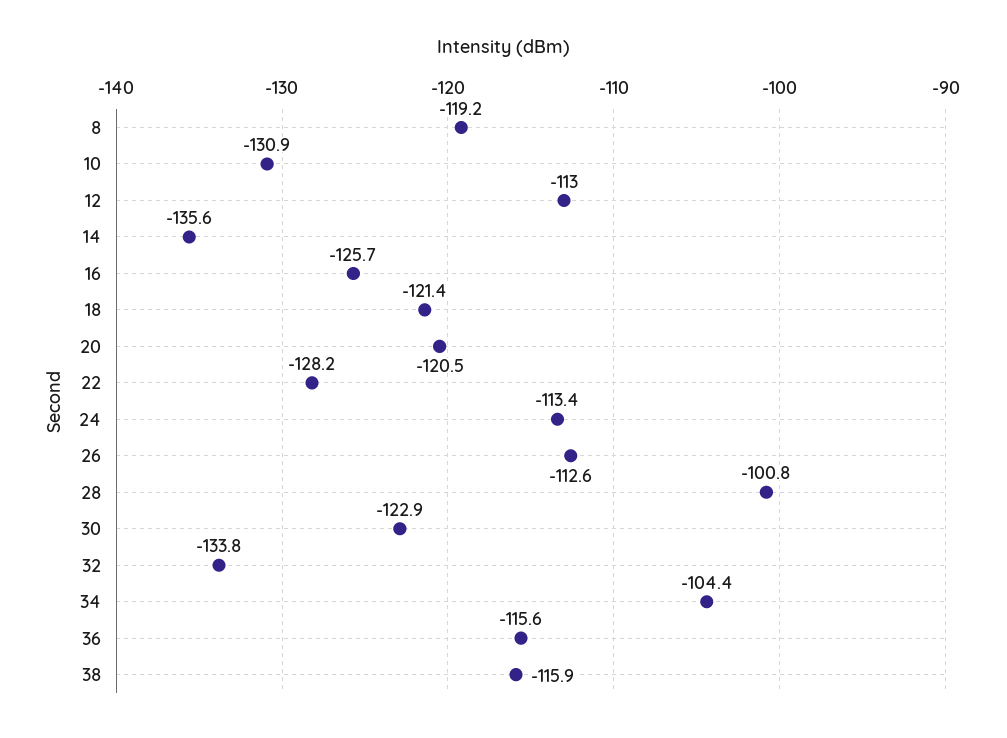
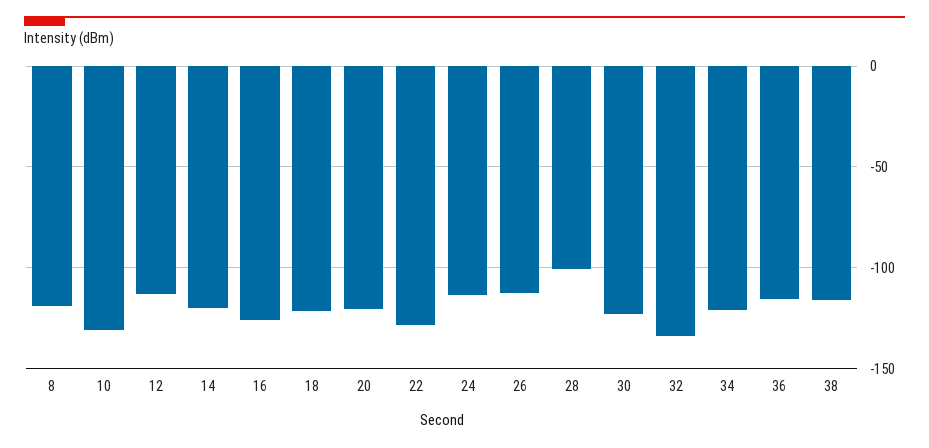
14: -135.6 -> -120
34: -104.4 -> -120

